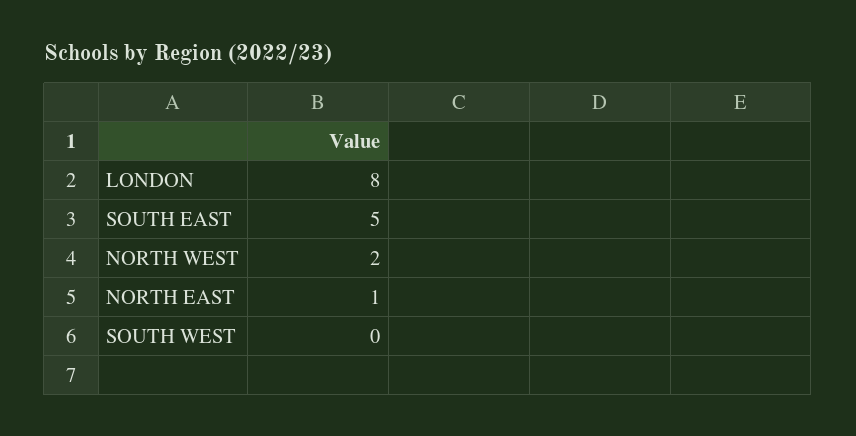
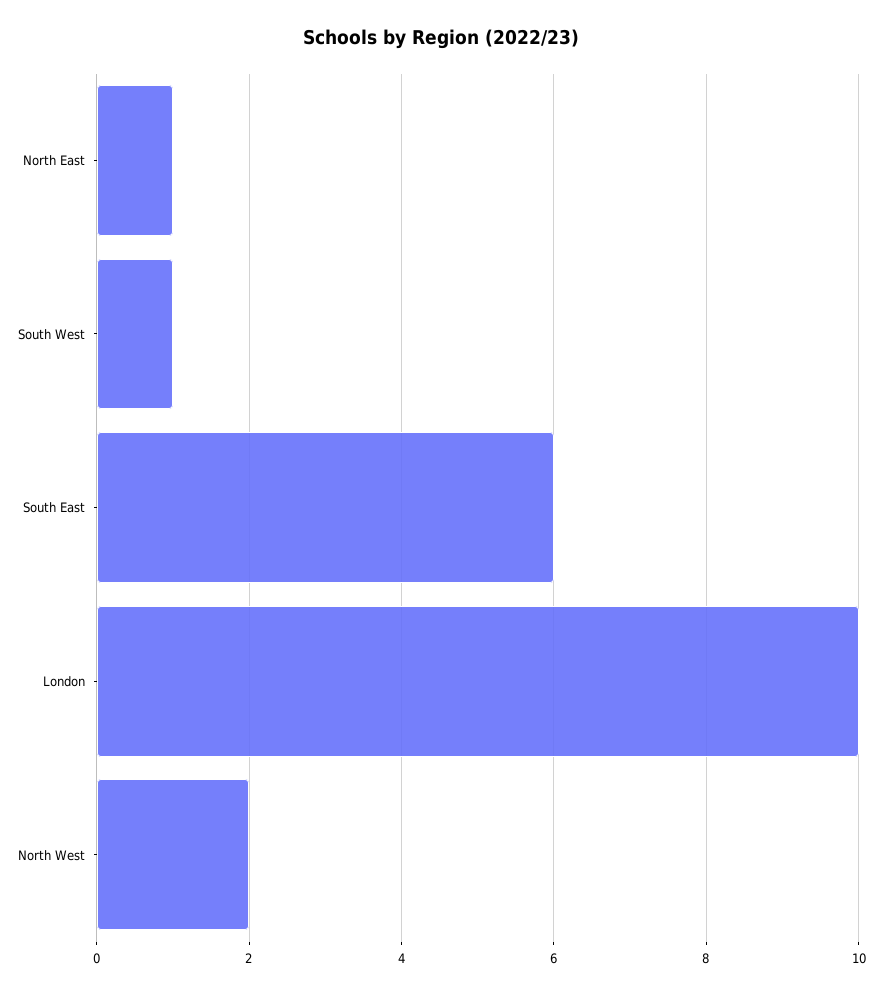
LONDON: 8 -> 10
SOUTH EAST: 5 -> 6
SOUTH WEST: 0 -> 1

